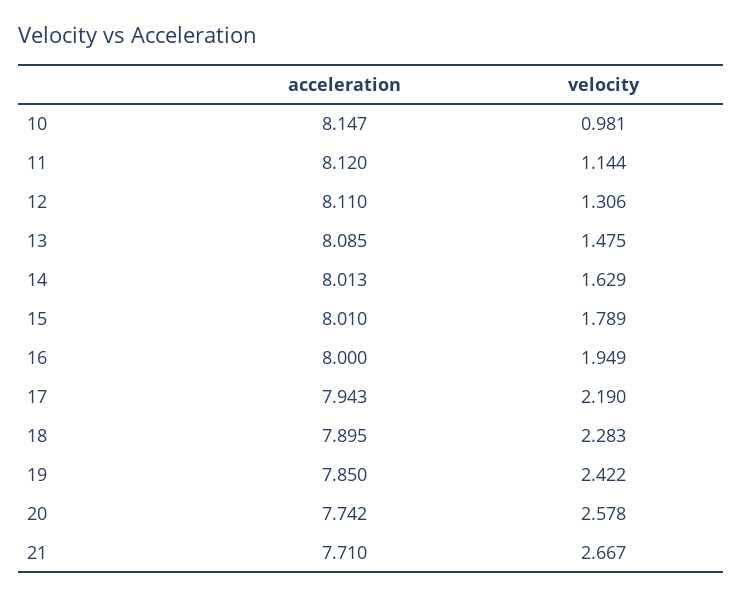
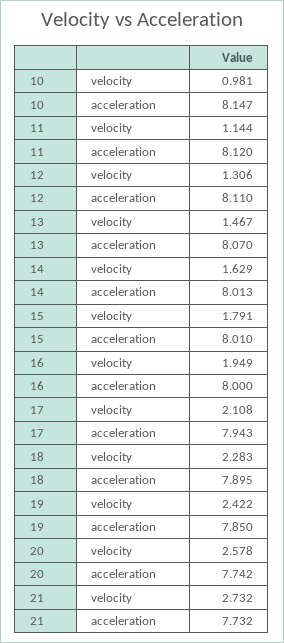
acceleration, 13: 8.085 -> 8.07
velocity, 13: 1.475 -> 1.467
velocity, 15: 1.789 -> 1.791
velocity, 17: 2.19 -> 2.108
acceleration, 21: 7.71 -> 7.732
velocity, 21: 2.667 -> 2.732

